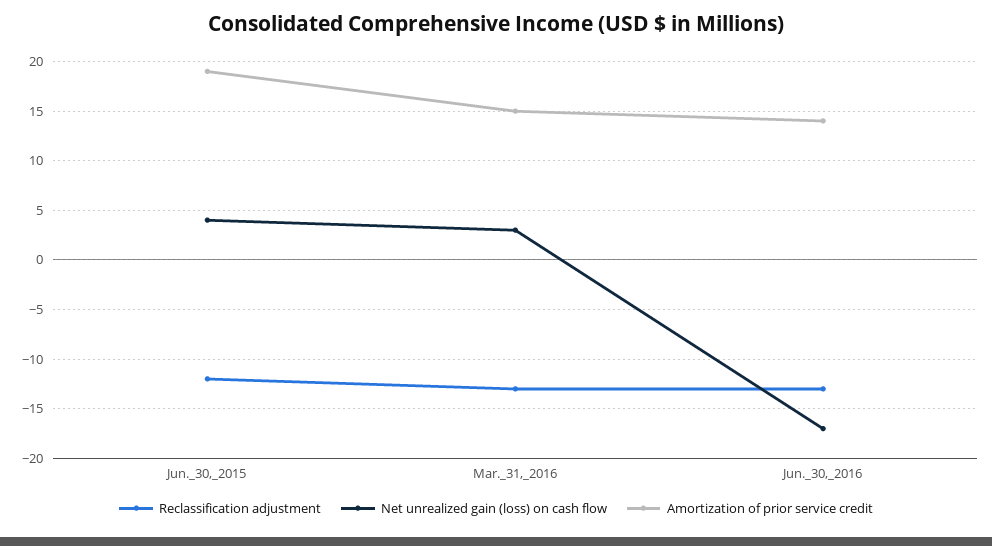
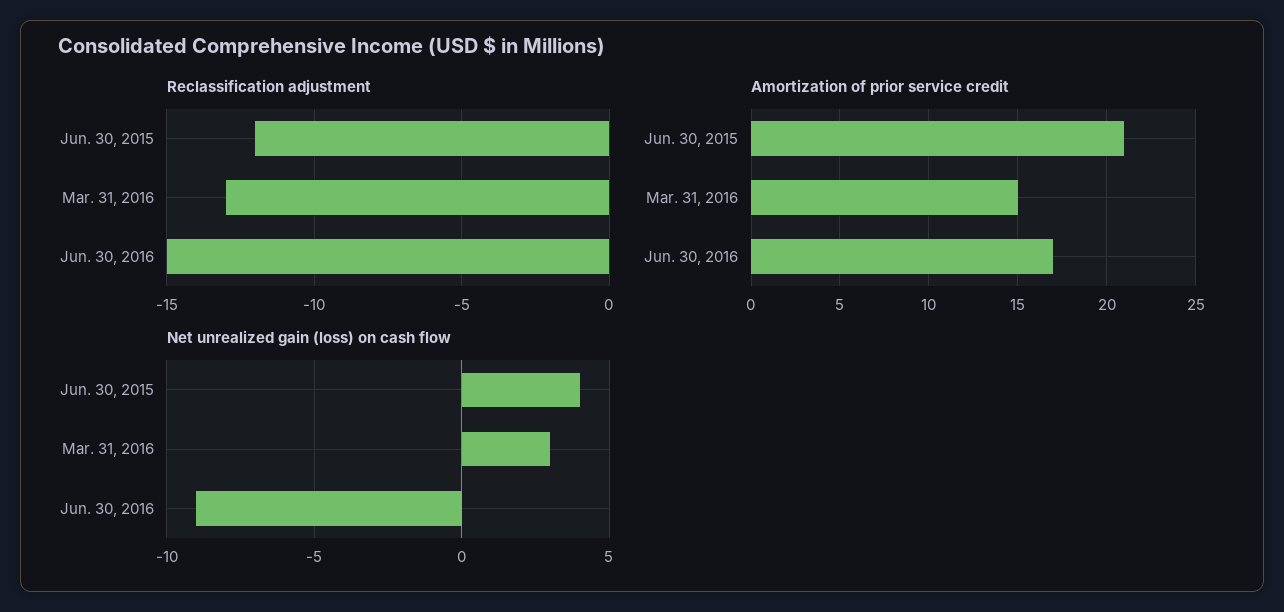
Amortization of prior service credit, Jun._30,_2015: 19 -> 21
Reclassification adjustment, Jun._30,_2016: -13 -> -15
Net unrealized gain (loss) on cash flow, Jun._30,_2016: -17 -> -9
Amortization of prior service credit, Jun._30,_2016: 14 -> 17

